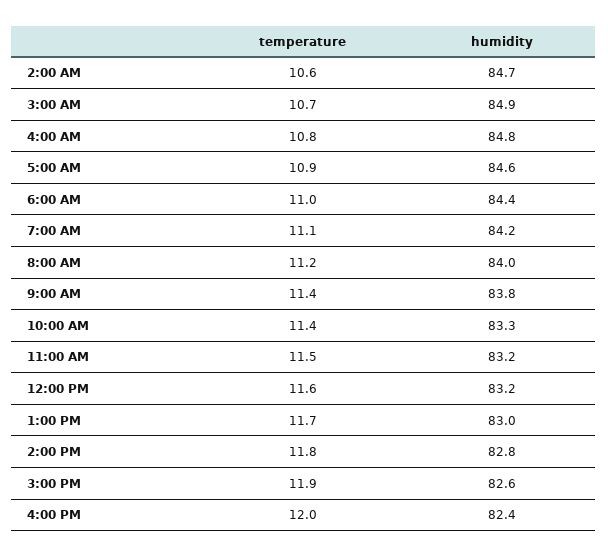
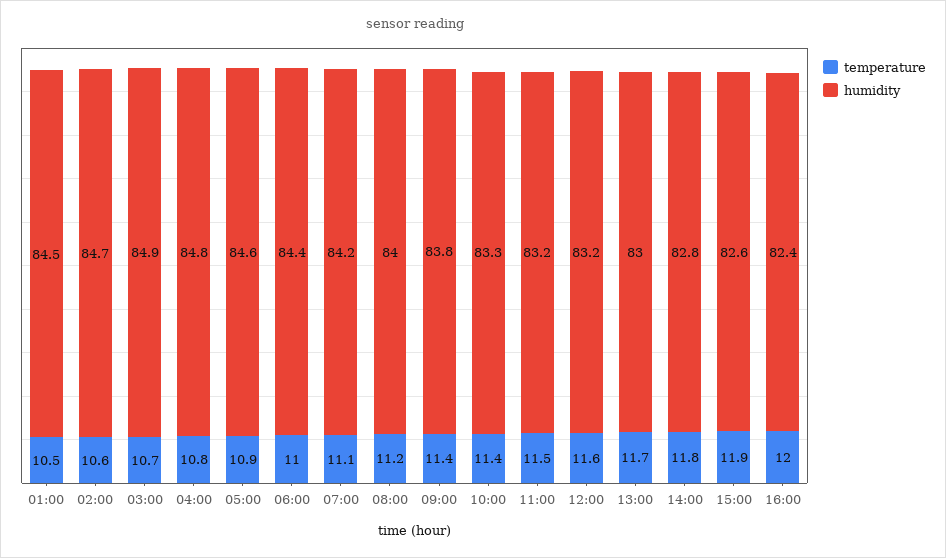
temperature, 01:00: none -> 10.5
humidity, 01:00: none -> 84.5

